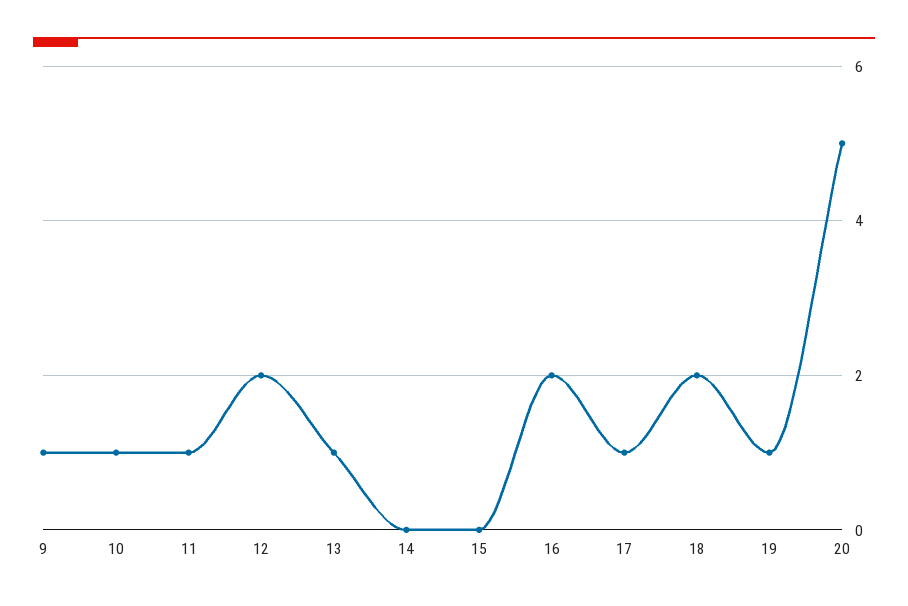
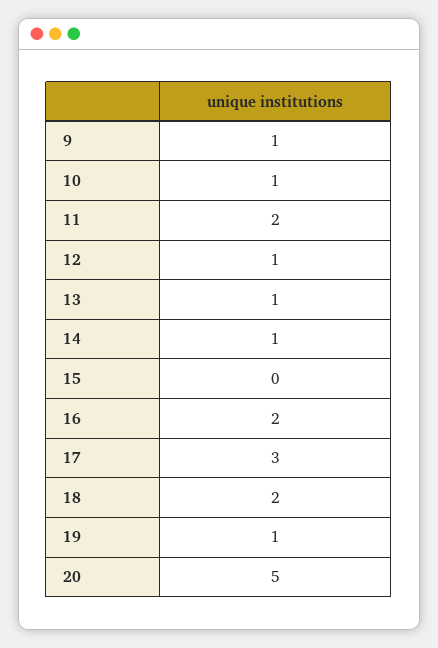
11: 1 -> 2
12: 2 -> 1
14: 0 -> 1
17: 1 -> 3

